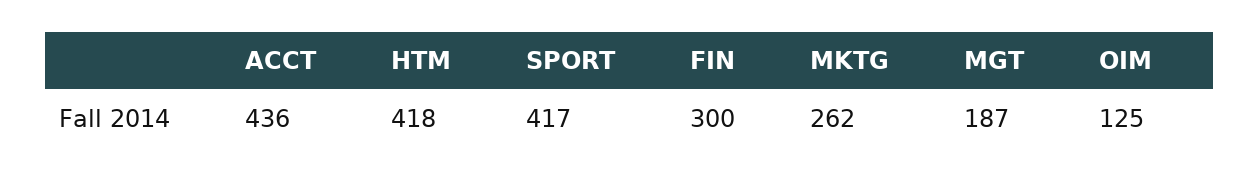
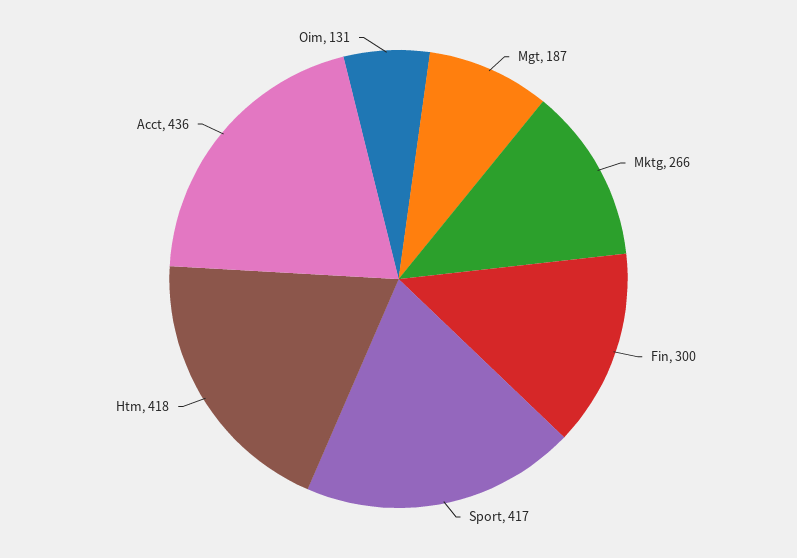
MKTG: 262 -> 266
OIM: 125 -> 131

